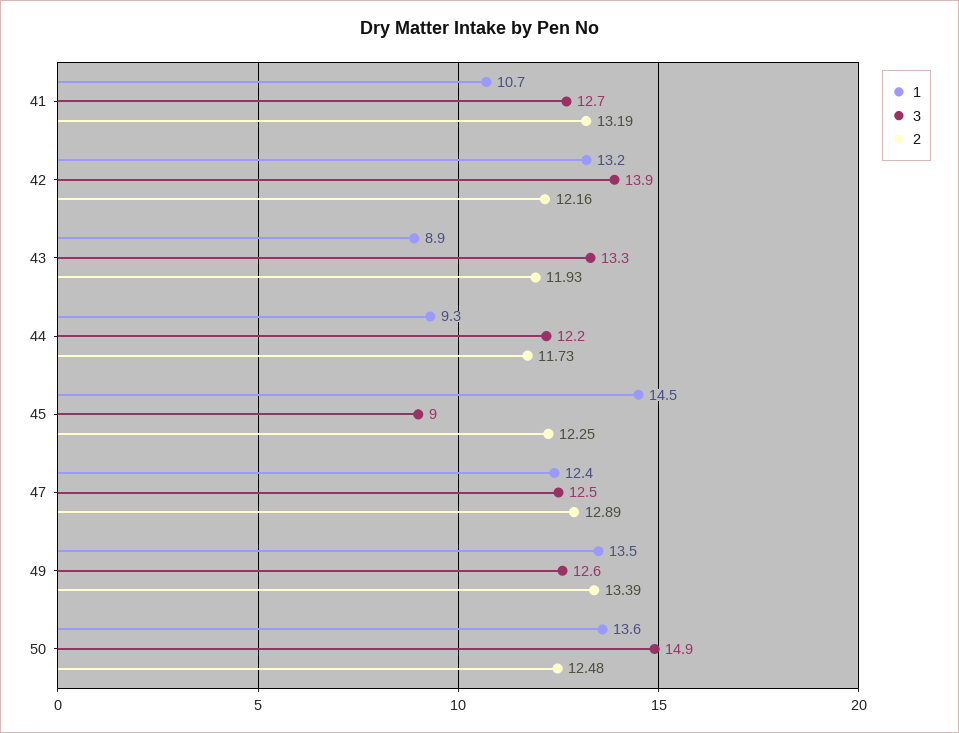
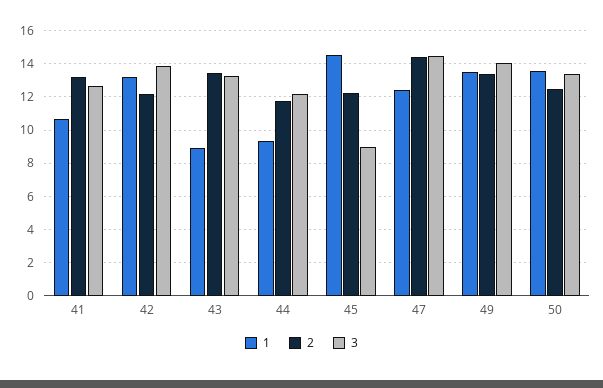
2, 43: 11.93 -> 13.5
3, 47: 12.5 -> 14.5
2, 47: 12.89 -> 14.5
3, 49: 12.6 -> 14
3, 50: 14.9 -> 13.5

